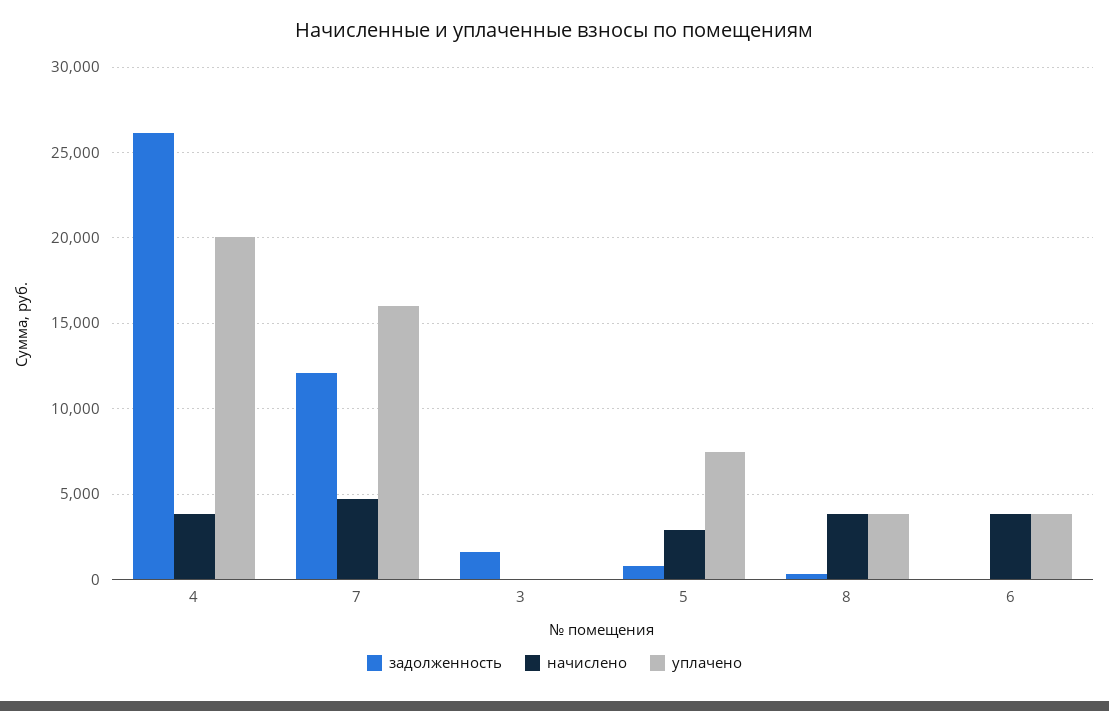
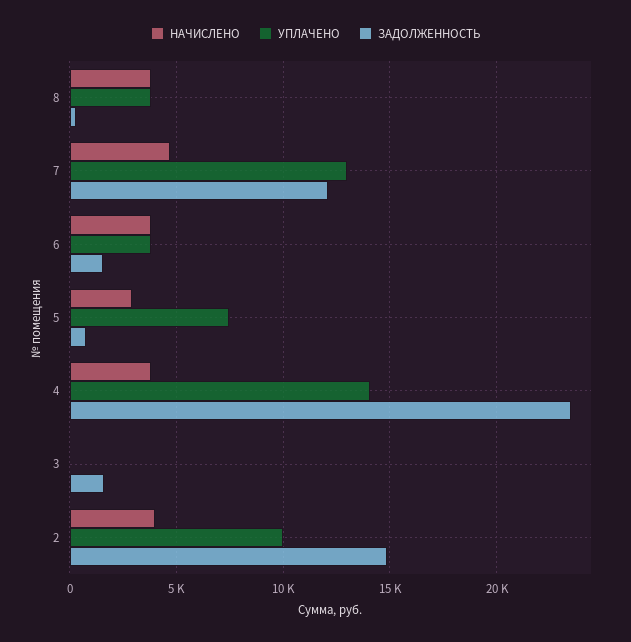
задолженность, 4: 26000 -> 23500
уплачено, 4: 20000 -> 14000
уплачено, 7: 16000 -> 13000
задолженность, 6: 0 -> 1500
начислено, 2: none -> 4000
уплачено, 2: none -> 10000
задолженность, 2: none -> 15000

